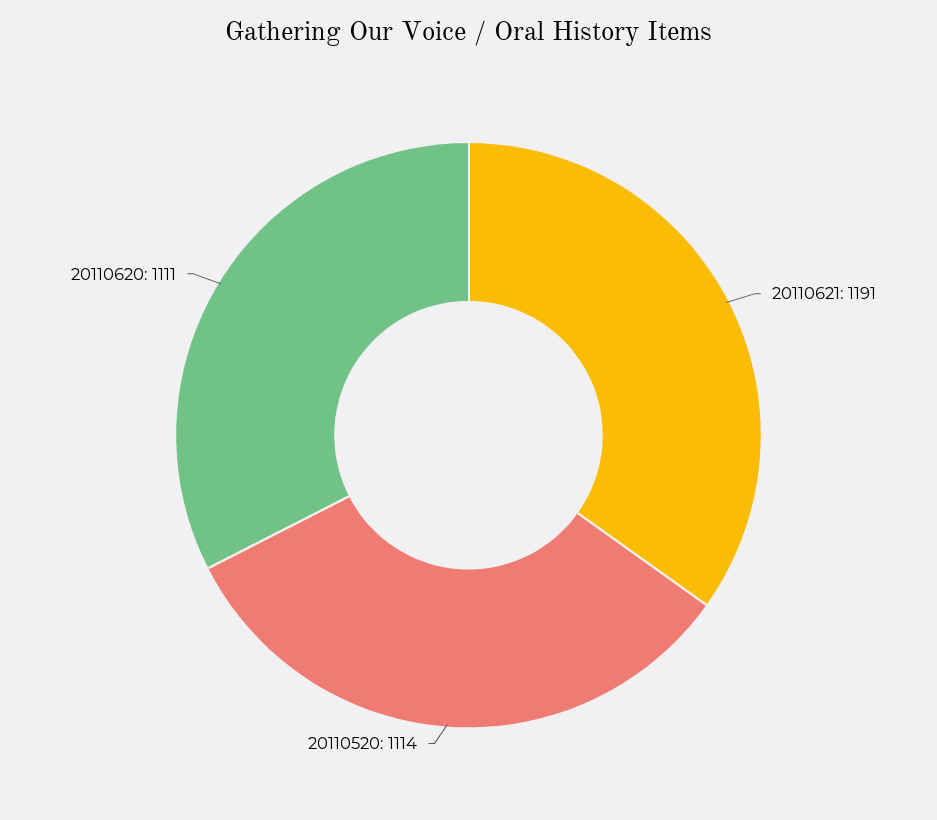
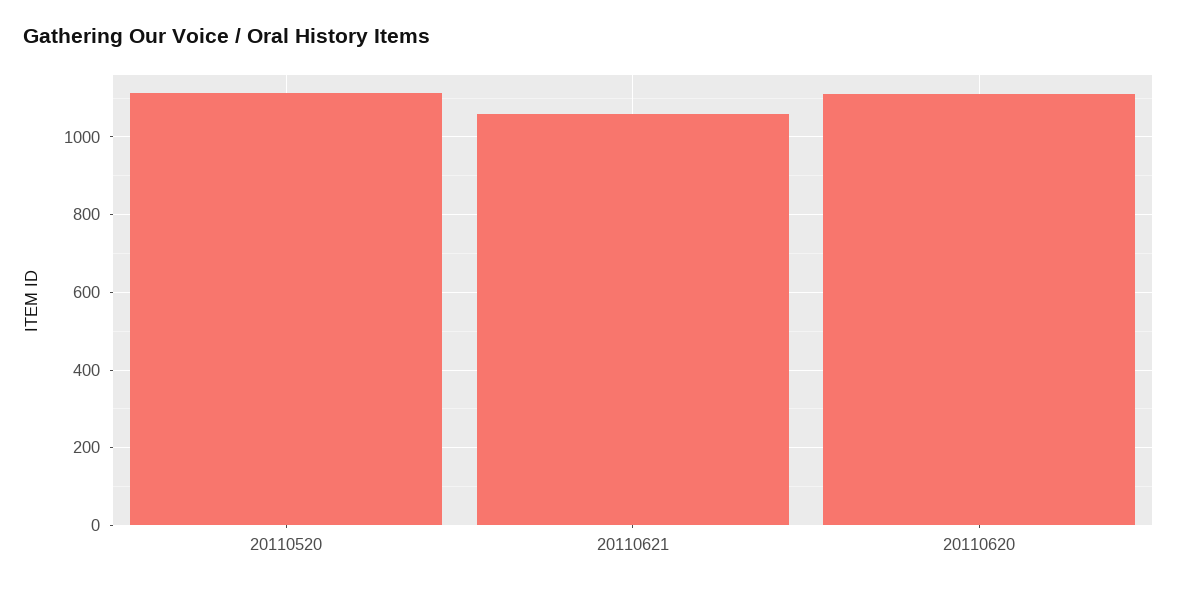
20110621: 1191 -> 1060

